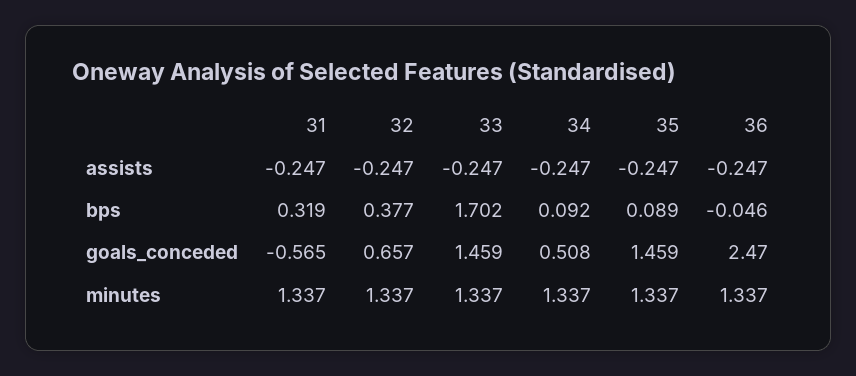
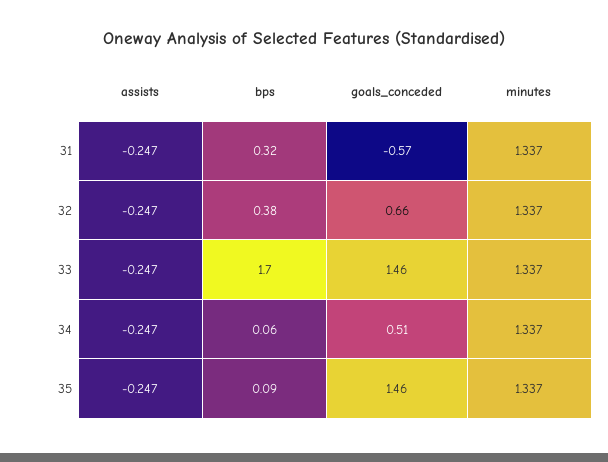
36, assists: -0.247 -> none
34, bps: 0.092 -> 0.06
36, bps: -0.046 -> none
36, goals_conceded: 2.47 -> none
36, minutes: 1.337 -> none

